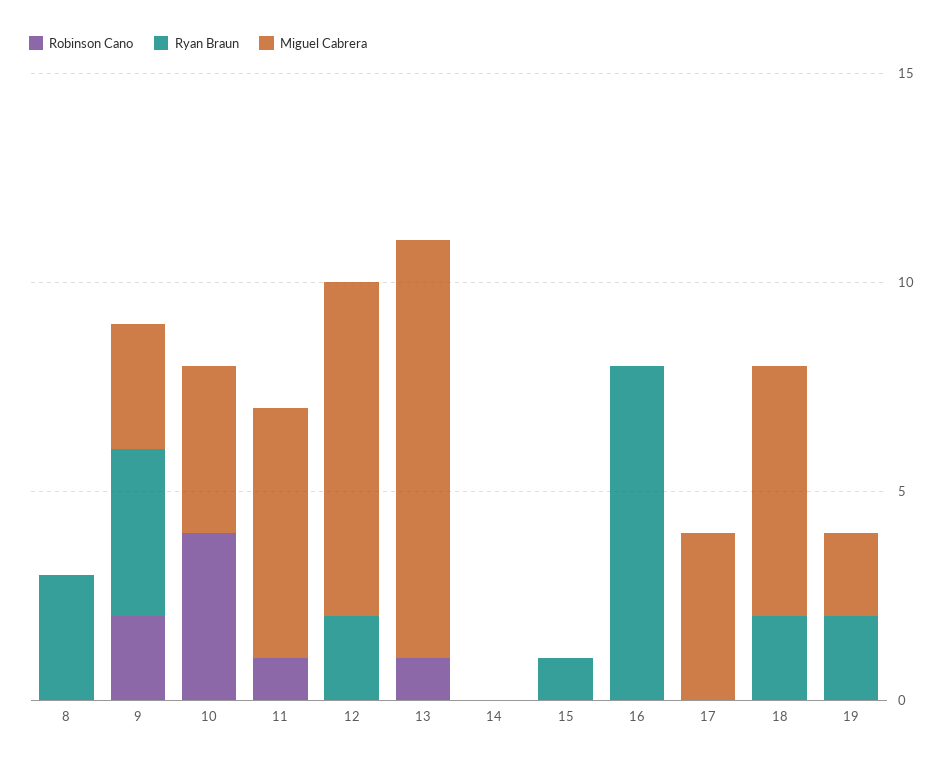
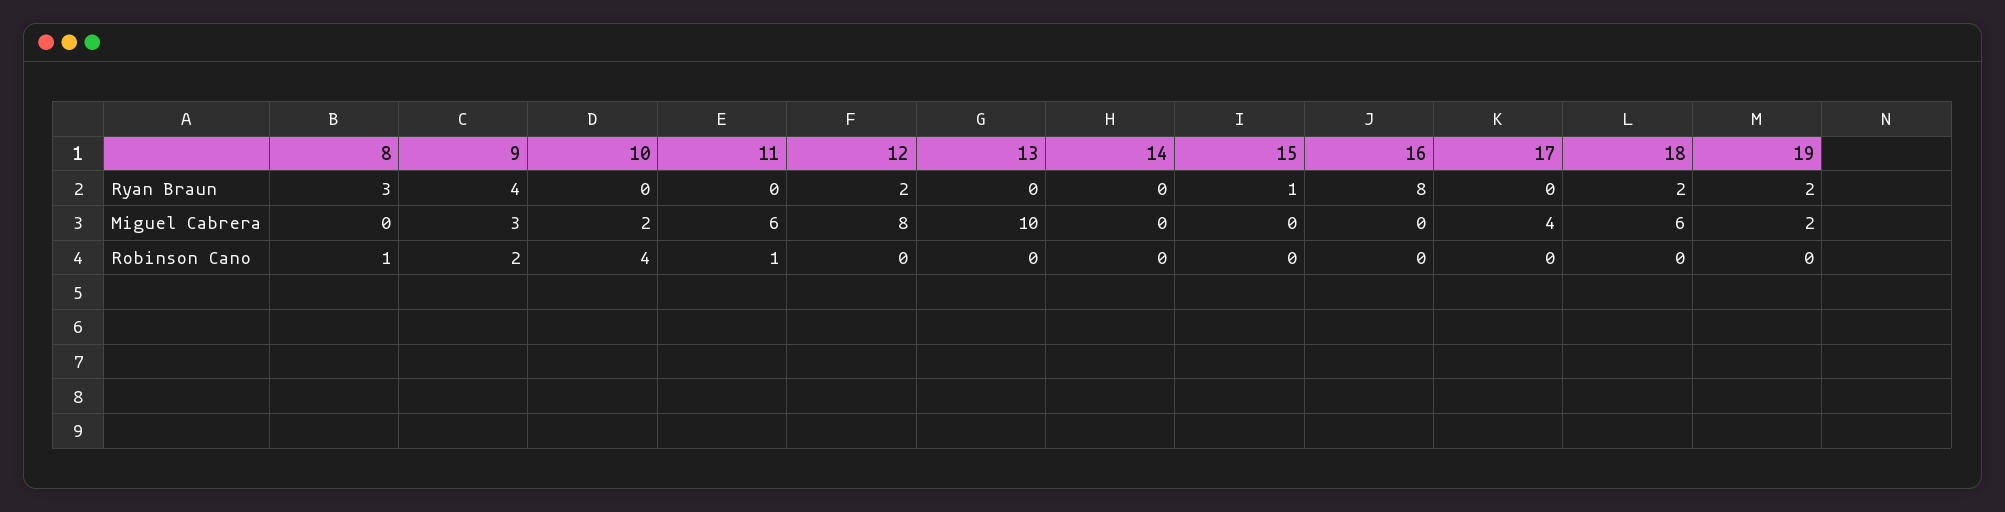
Robinson Cano, 8: 0 -> 1
Miguel Cabrera, 10: 4 -> 2
Robinson Cano, 13: 1 -> 0

